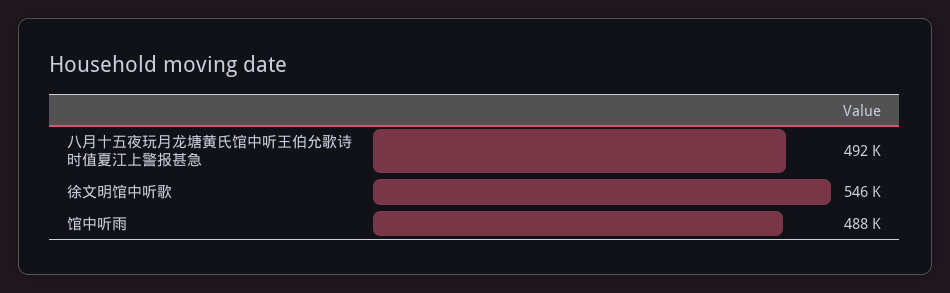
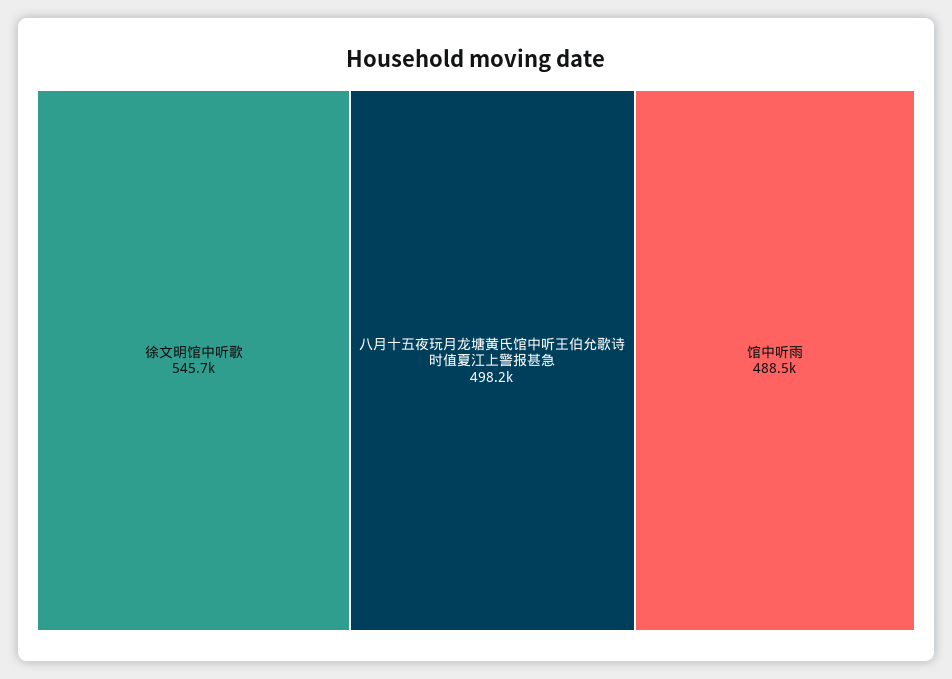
八月十五夜玩月龙塘黄氏馆中听王伯允歌诗时值夏江上警报甚急: 492000 -> 498200

